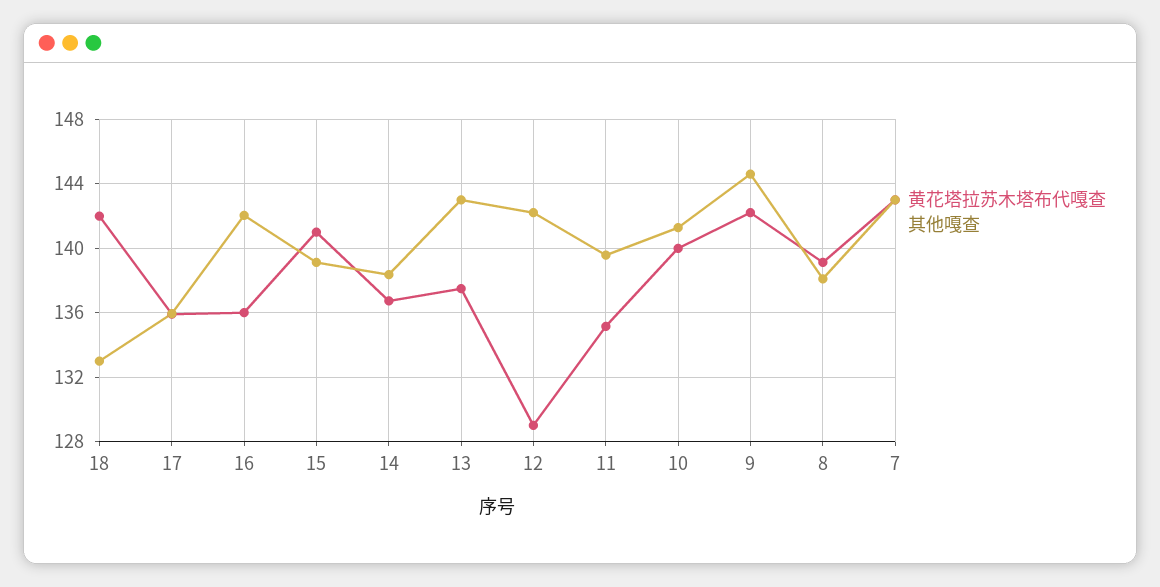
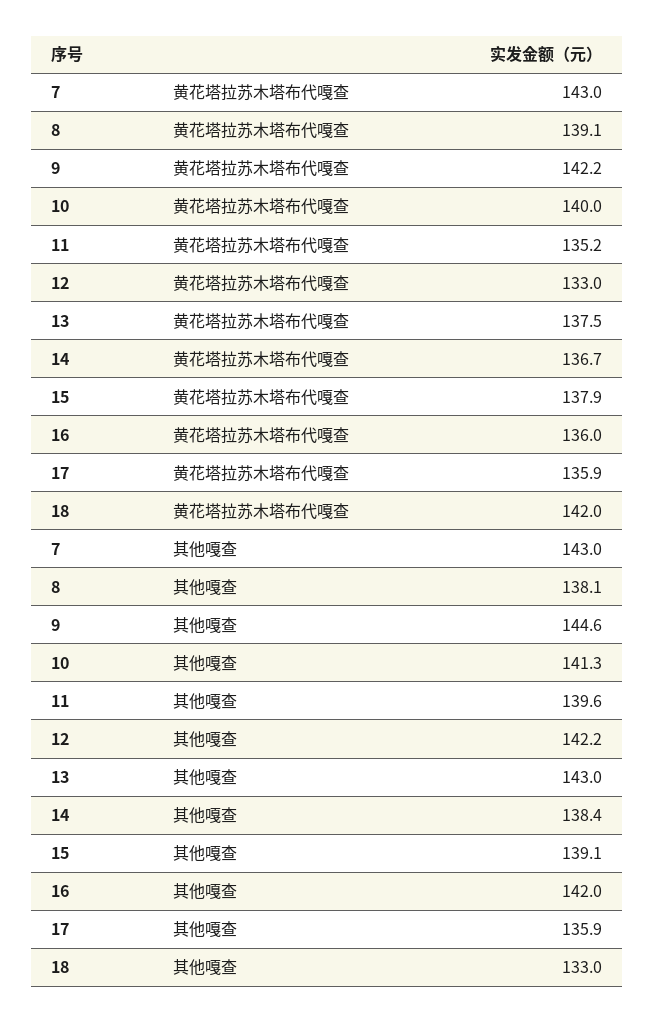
黄花塔拉苏木塔布代嘎查, 15: 141 -> 137.9
黄花塔拉苏木塔布代嘎查, 12: 129 -> 133

